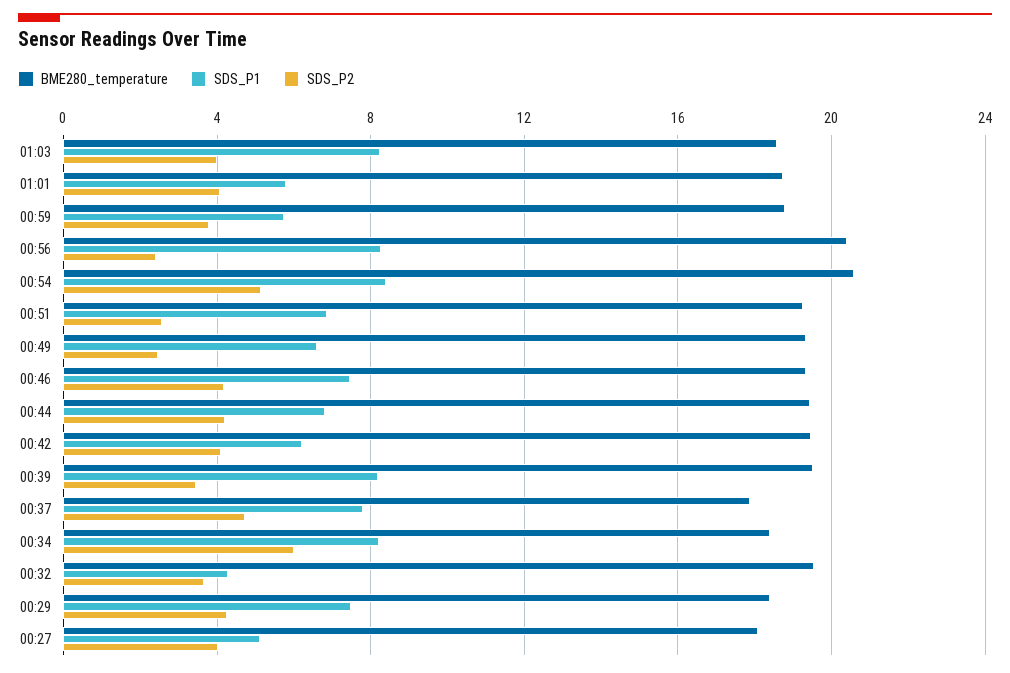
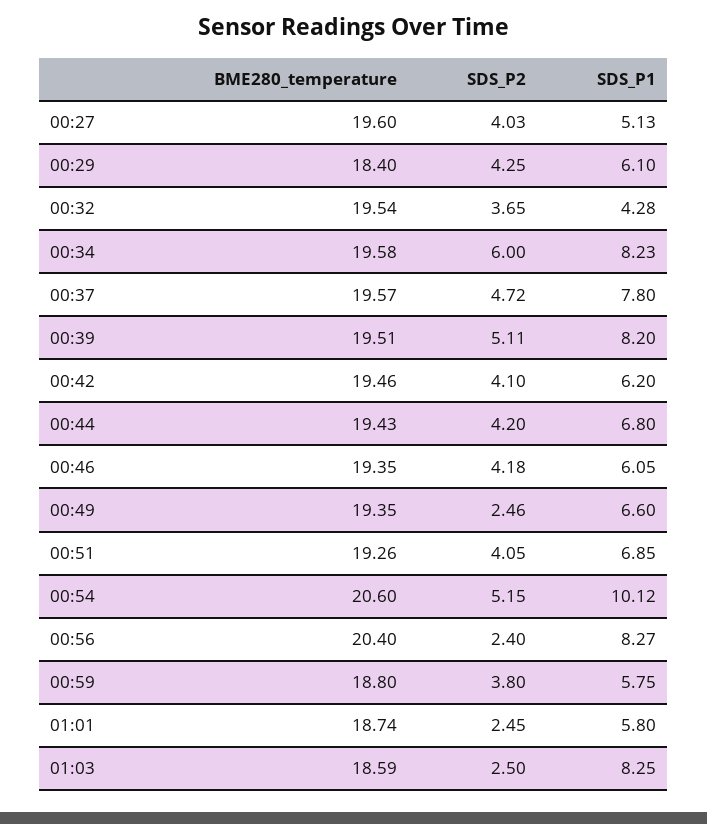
SDS_P2, 01:03: 4 -> 2.5
SDS_P2, 01:01: 4 -> 2.45
SDS_P1, 00:54: 8.5 -> 10.12
SDS_P2, 00:51: 2.5 -> 4.05
SDS_P1, 00:46: 7.5 -> 6.05
SDS_P2, 00:39: 3.5 -> 5.11
BME280_temperature, 00:37: 18 -> 19.57
BME280_temperature, 00:34: 18.5 -> 19.58
SDS_P1, 00:29: 7.5 -> 6.1
BME280_temperature, 00:27: 18 -> 19.6

